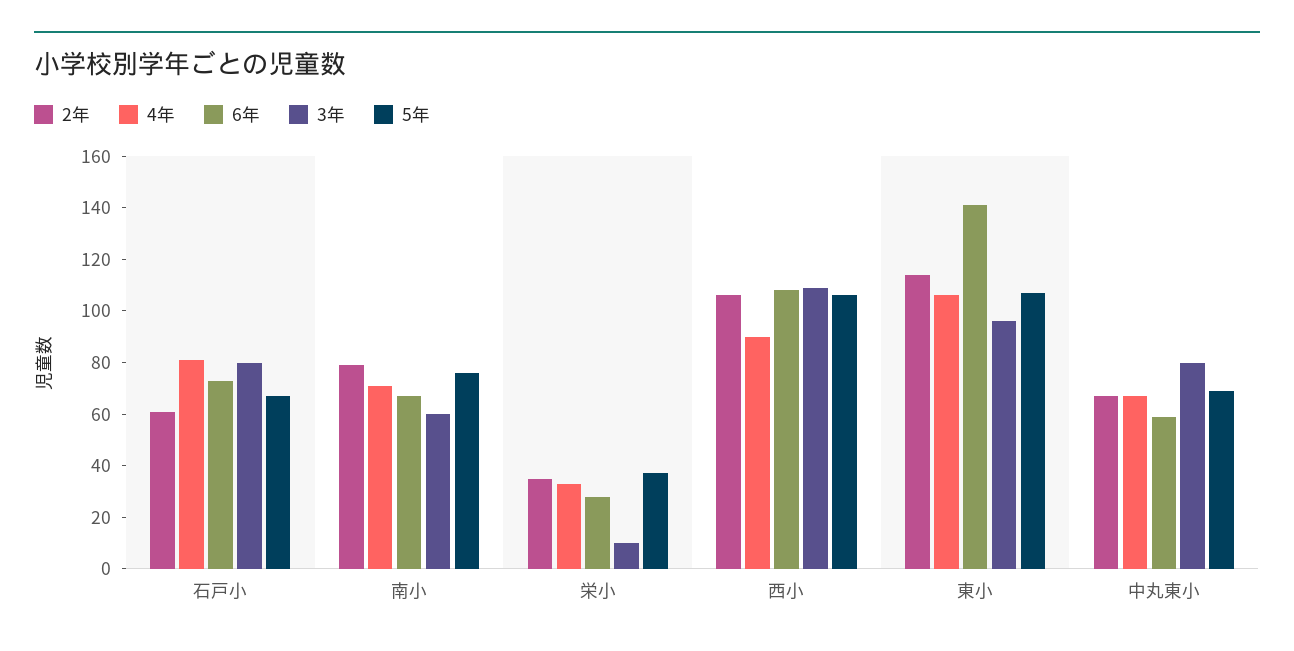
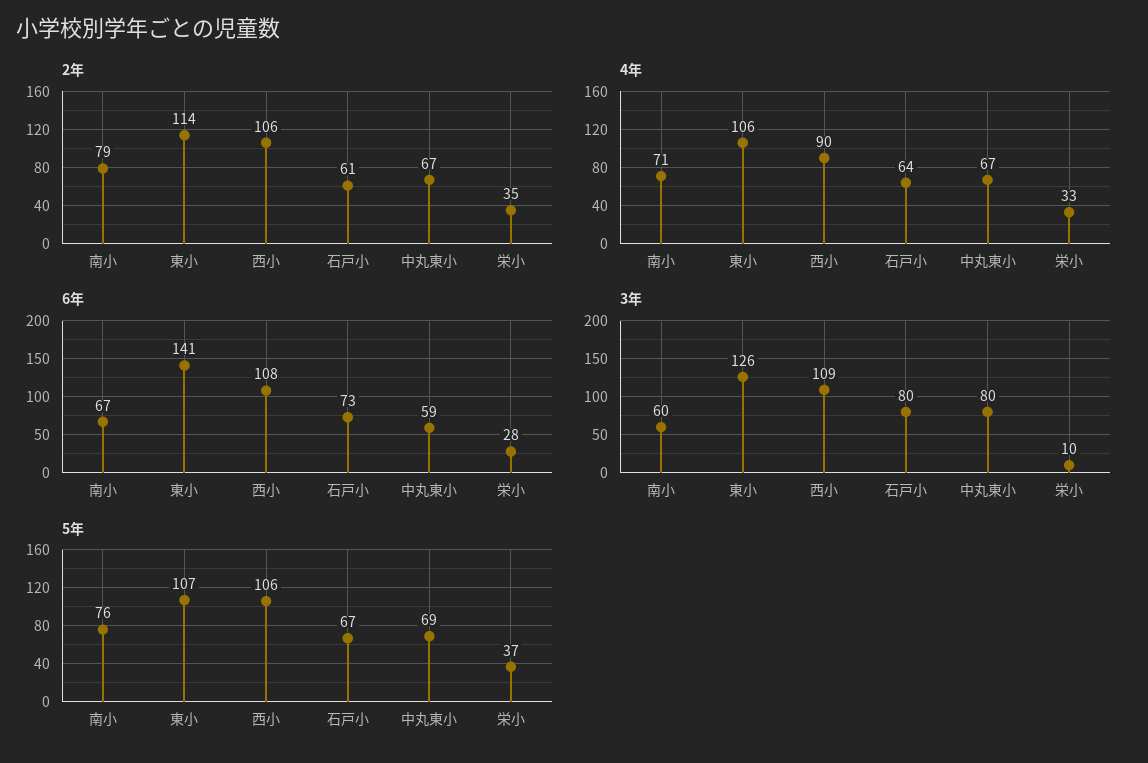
4年, 石戸小: 80 -> 64
3年, 東小: 95 -> 126

